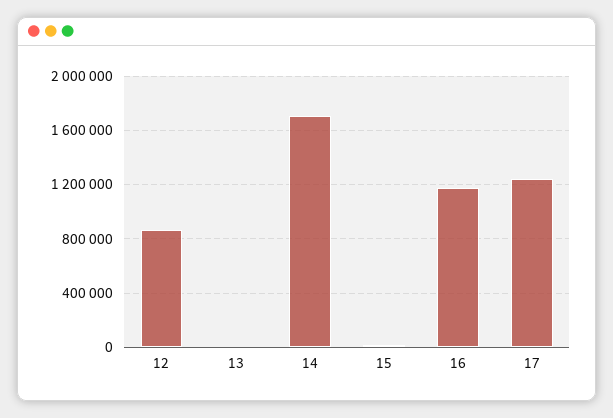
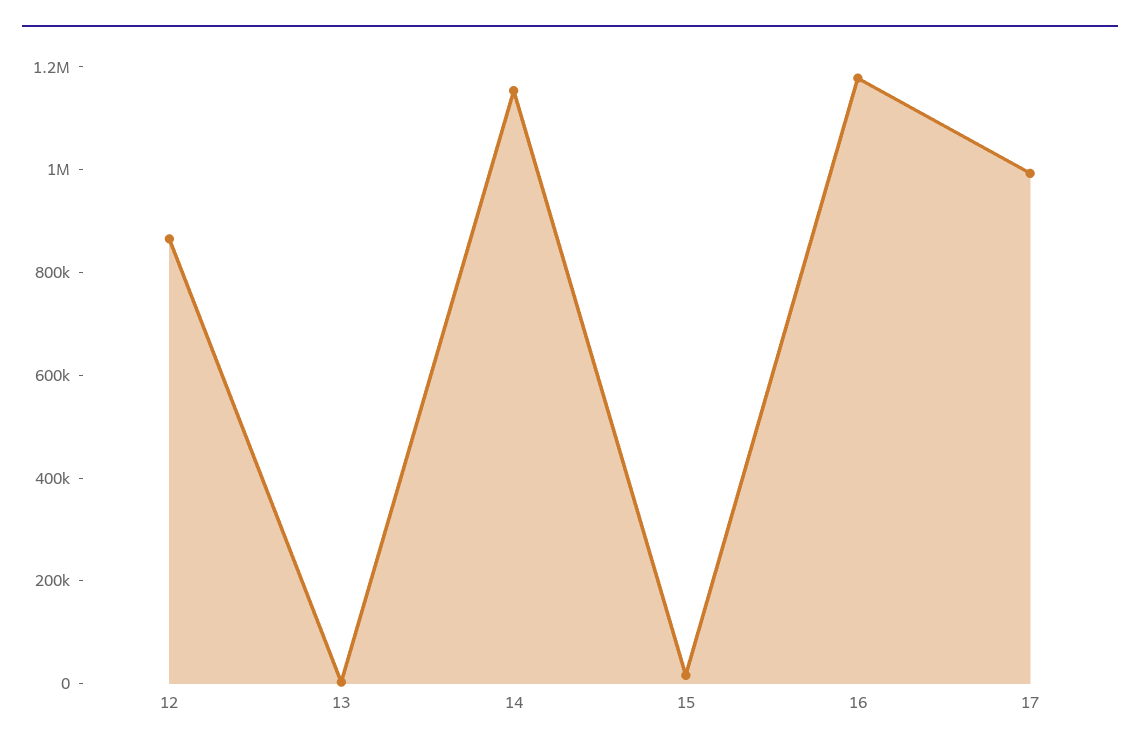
14: 1700000 -> 1150000
17: 1250000 -> 1000000

